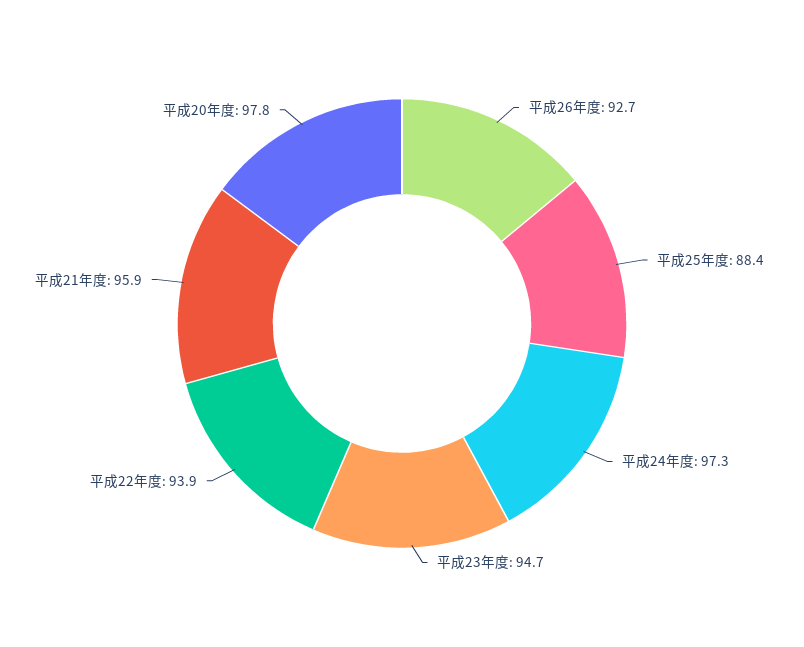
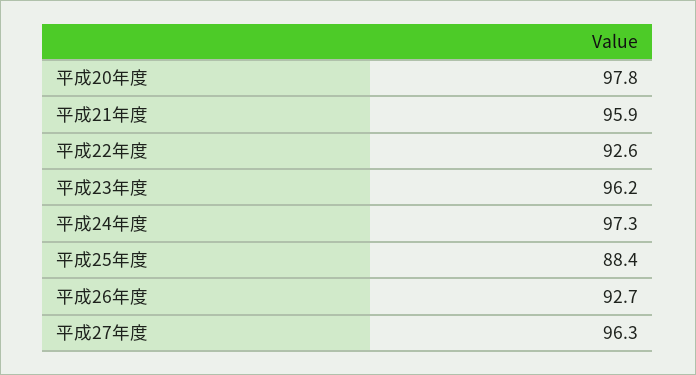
平成23年度: 94.7 -> 96.2
平成22年度: 93.9 -> 92.6
平成27年度: none -> 96.3

